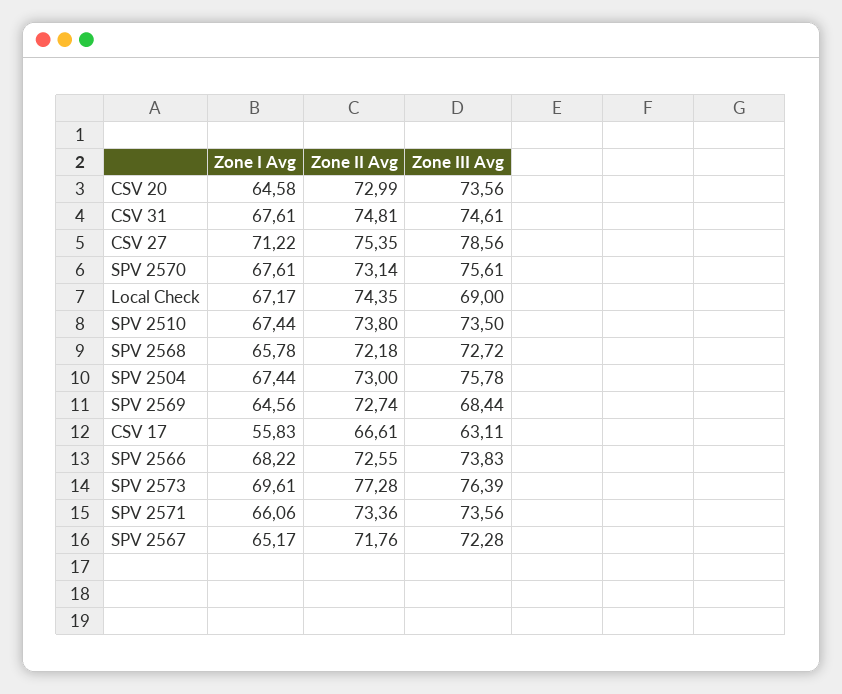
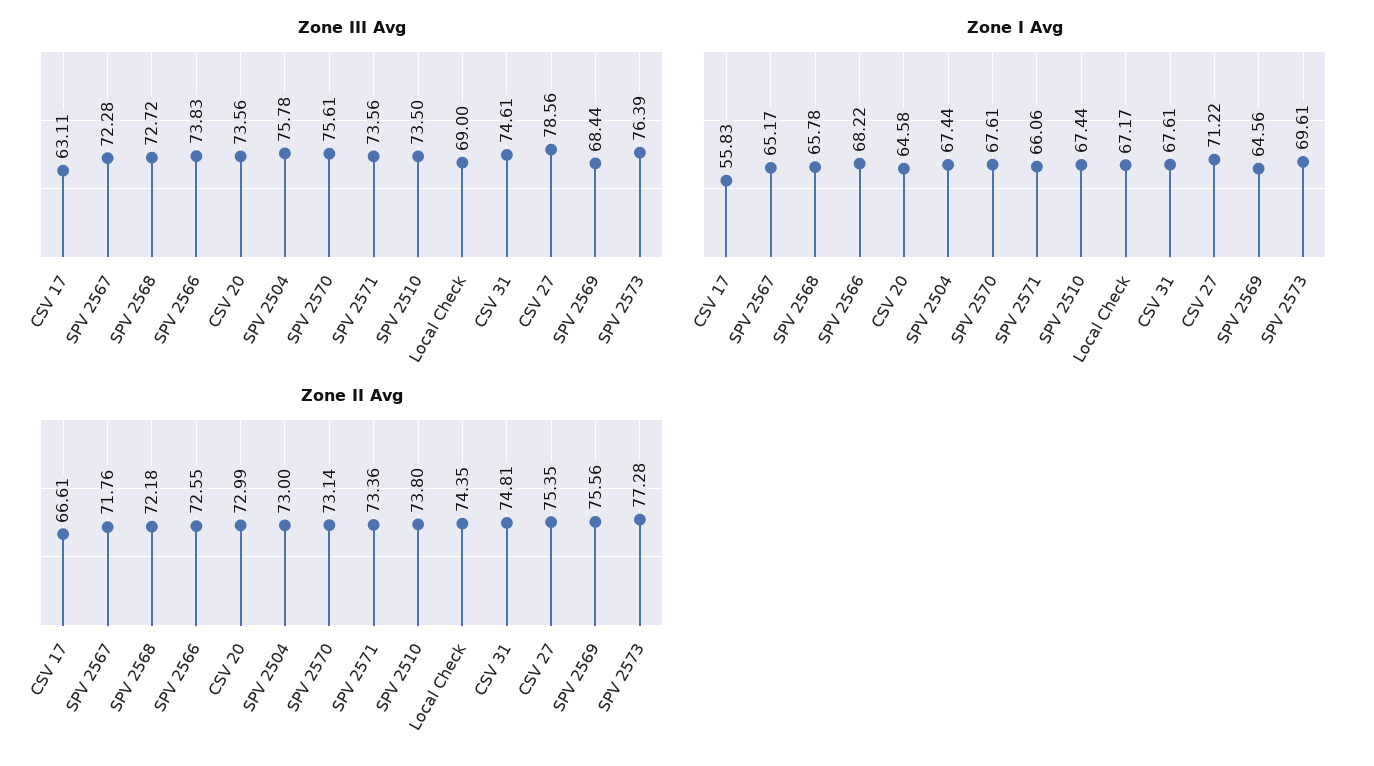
Zone II Avg, SPV 2569: 72.74 -> 75.56

